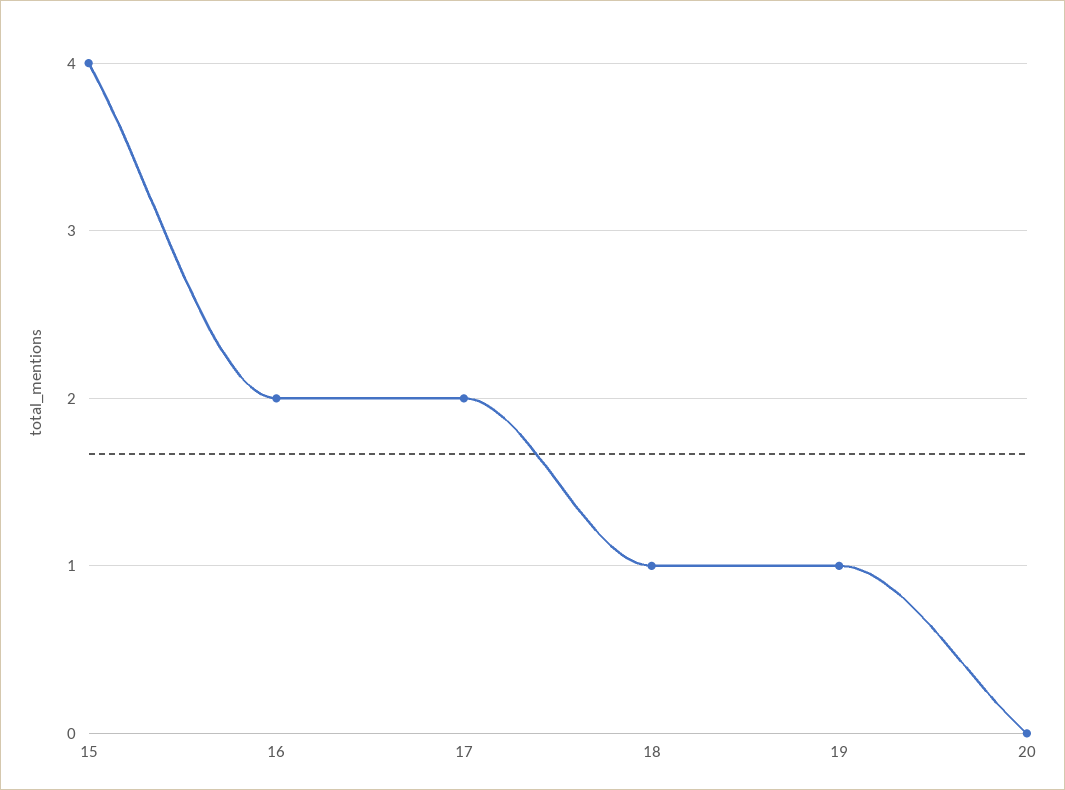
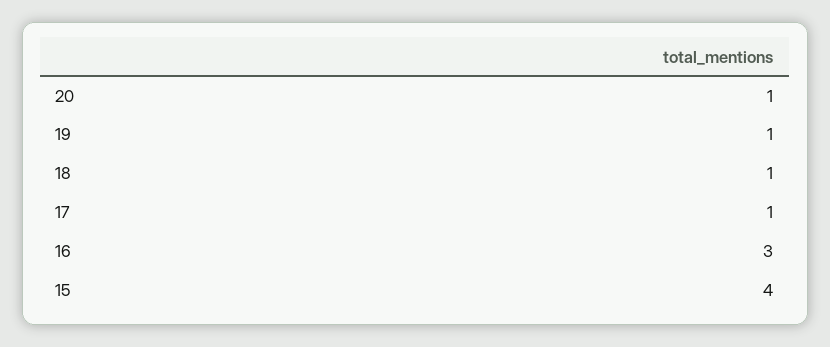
16: 2 -> 3
17: 2 -> 1
20: 0 -> 1

